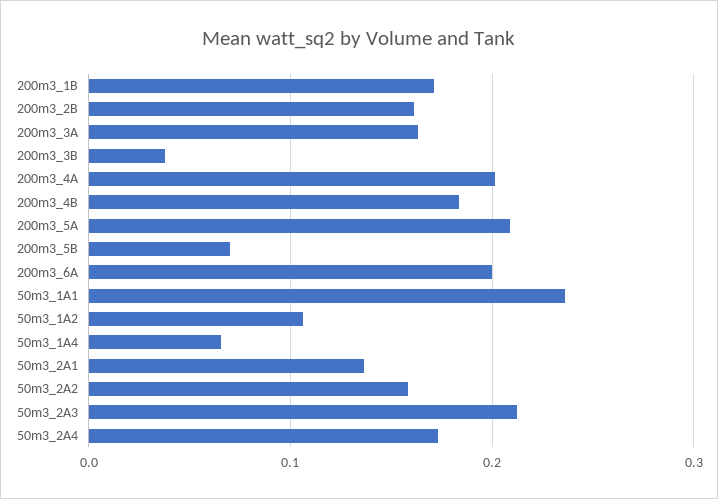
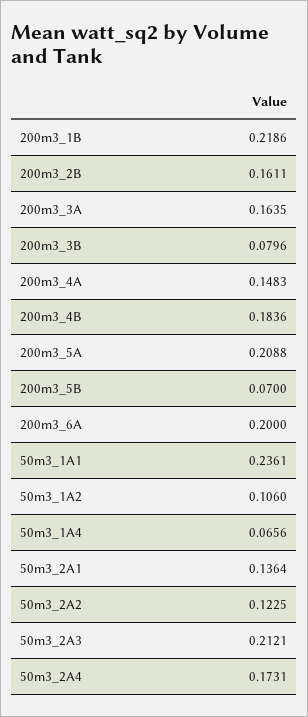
200m3_1B: 0.17 -> 0.2186
200m3_3B: 0.04 -> 0.0796
200m3_4A: 0.2 -> 0.1483
50m3_2A2: 0.16 -> 0.1225

